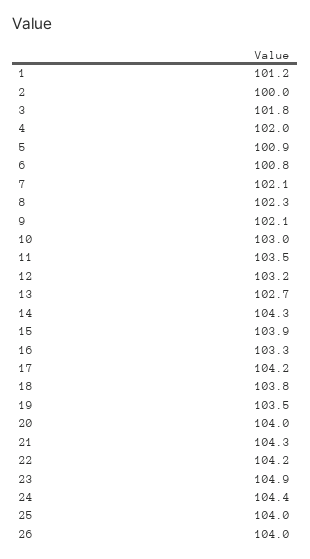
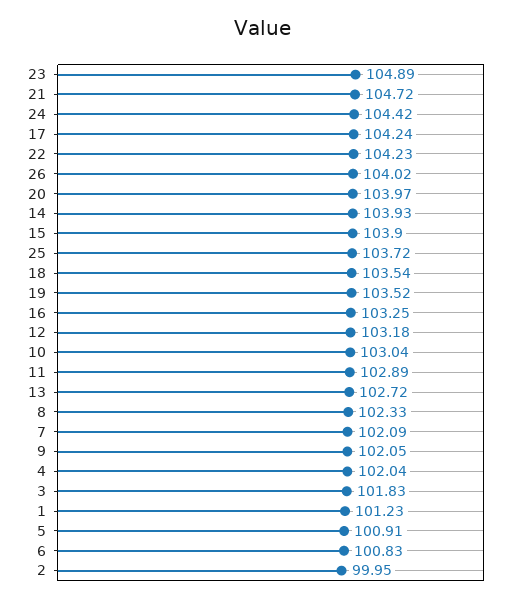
11: 103.5 -> 102.89
14: 104.3 -> 103.93
18: 103.8 -> 103.54
21: 104.3 -> 104.72
25: 104 -> 103.72

